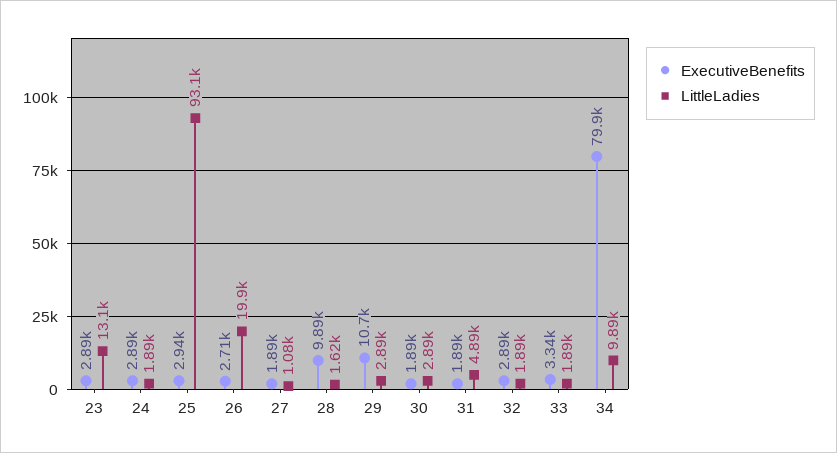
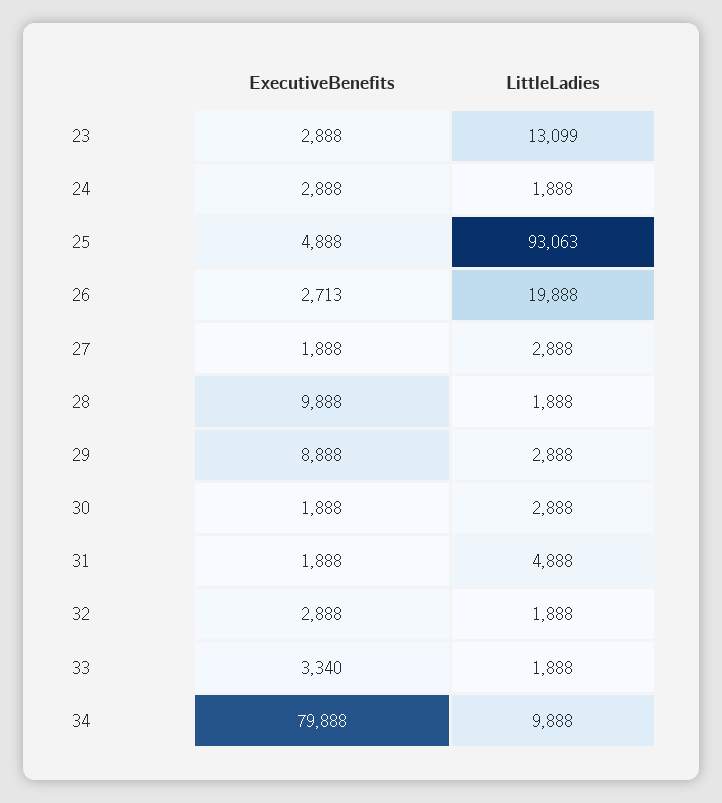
ExecutiveBenefits, 25: 2940 -> 4888
LittleLadies, 27: 1080 -> 2888
LittleLadies, 28: 1620 -> 1888
ExecutiveBenefits, 29: 10700 -> 8888

